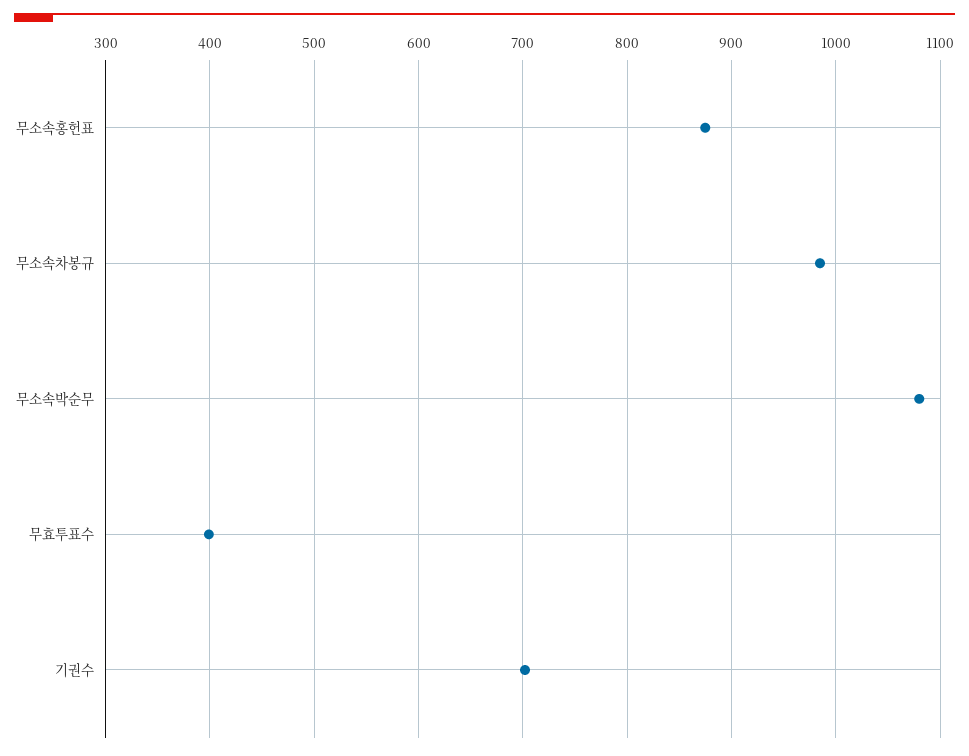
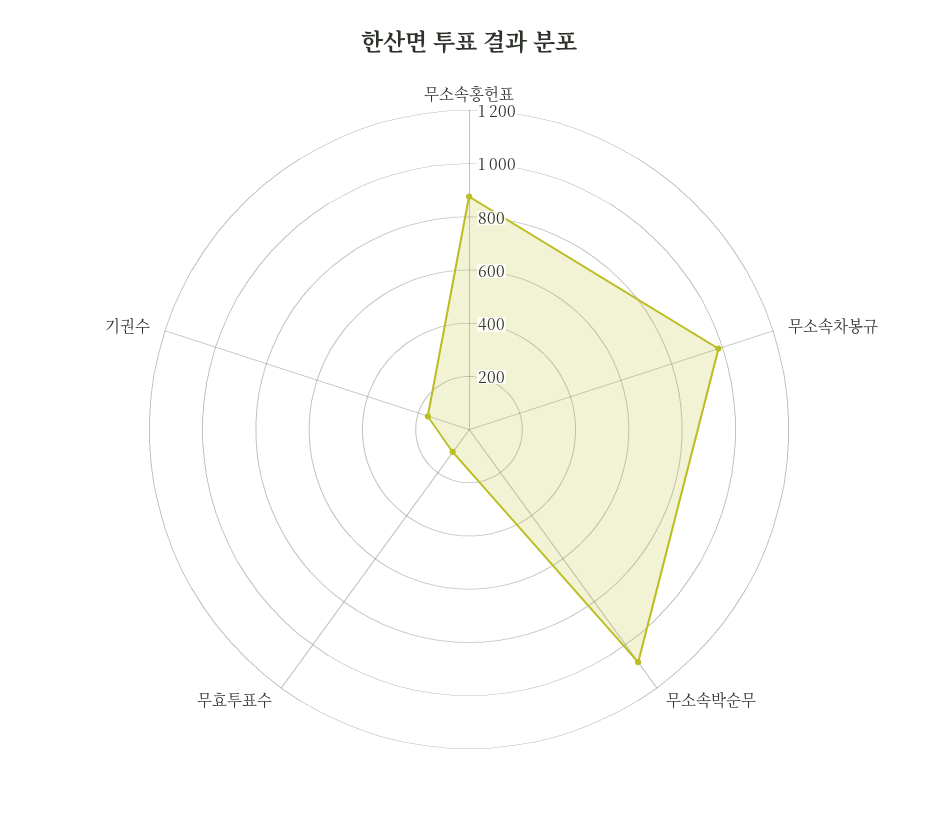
무효투표수: 400 -> 100
기권수: 700 -> 150

